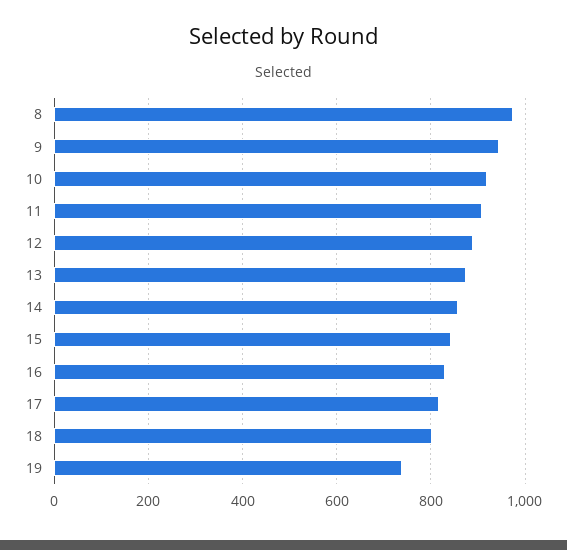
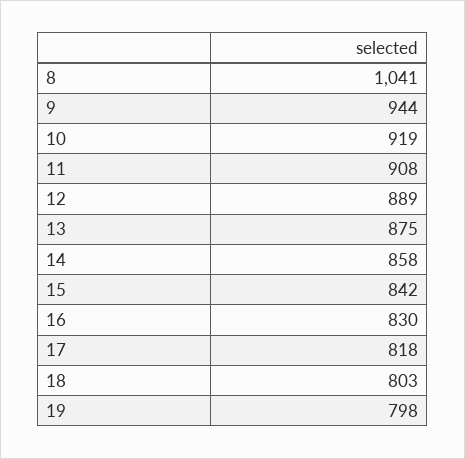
8: 980 -> 1041
19: 740 -> 798

